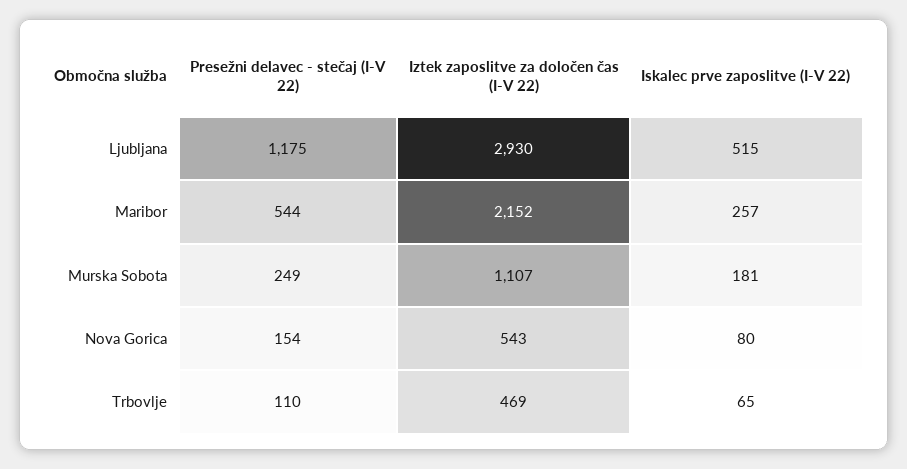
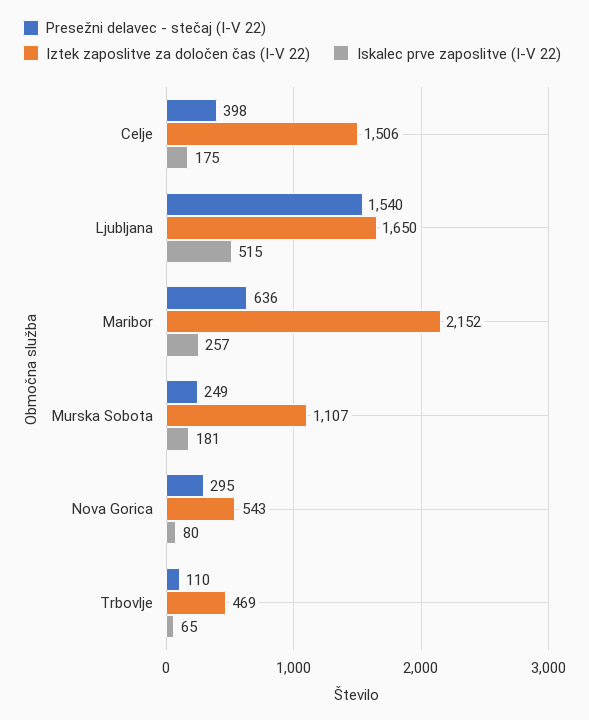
Presežni delavec - stečaj (I-V 22), Ljubljana: 1175 -> 1540
Iztek zaposlitve za določen čas (I-V 22), Ljubljana: 2930 -> 1650
Presežni delavec - stečaj (I-V 22), Maribor: 544 -> 636
Presežni delavec - stečaj (I-V 22), Nova Gorica: 154 -> 295
Presežni delavec - stečaj (I-V 22), Celje: none -> 398
Iztek zaposlitve za določen čas (I-V 22), Celje: none -> 1506
Iskalec prve zaposlitve (I-V 22), Celje: none -> 175

